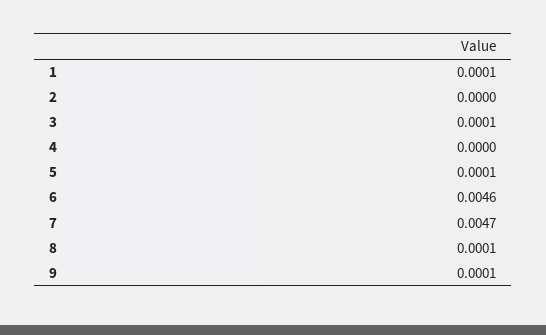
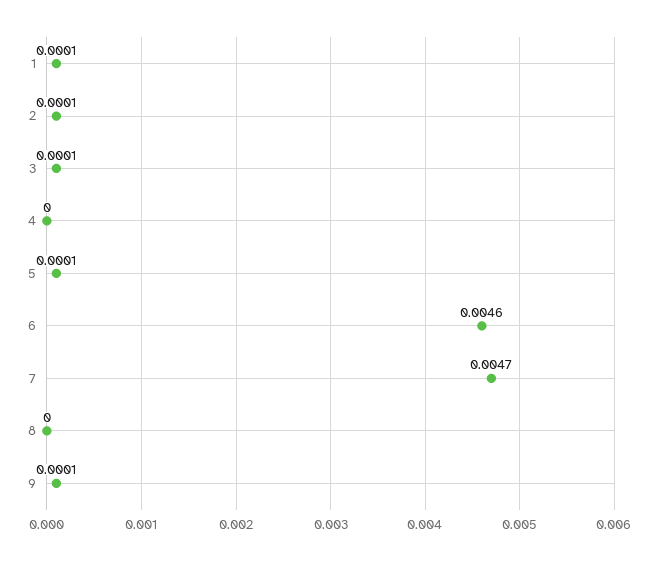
2: 0 -> 0.0001
8: 0.0001 -> 0

